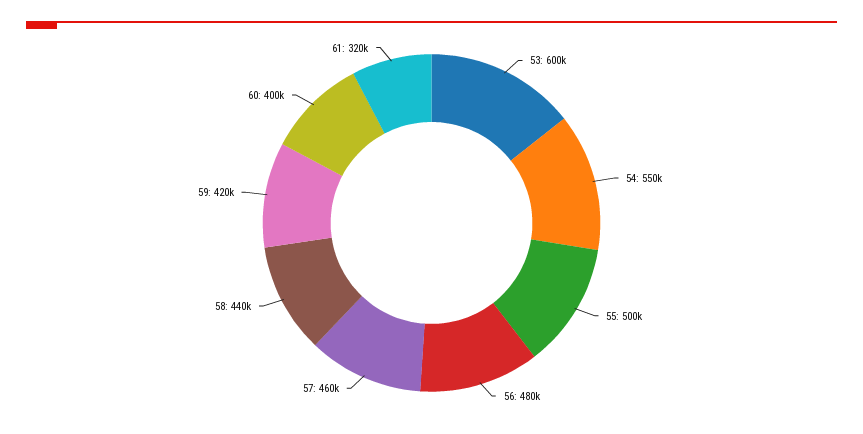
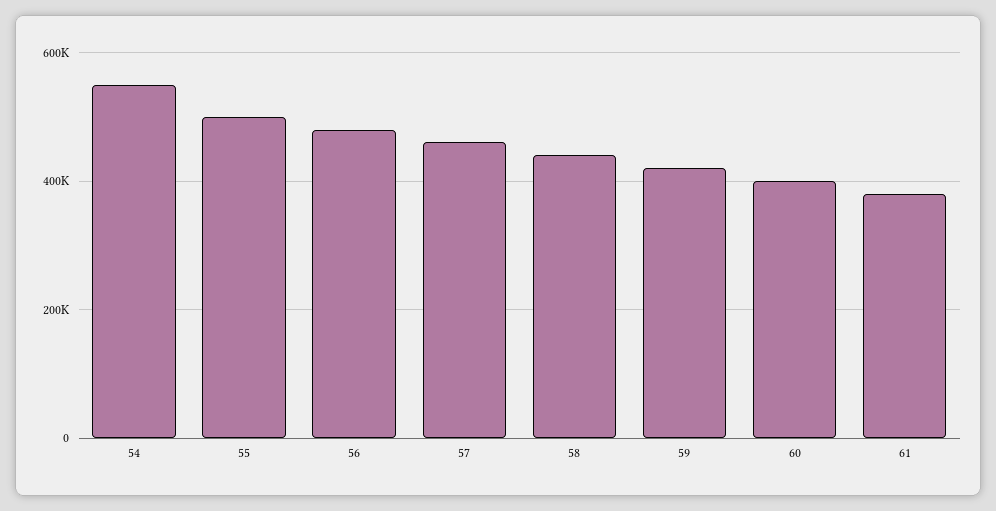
53: 600000 -> none
61: 320000 -> 380000

